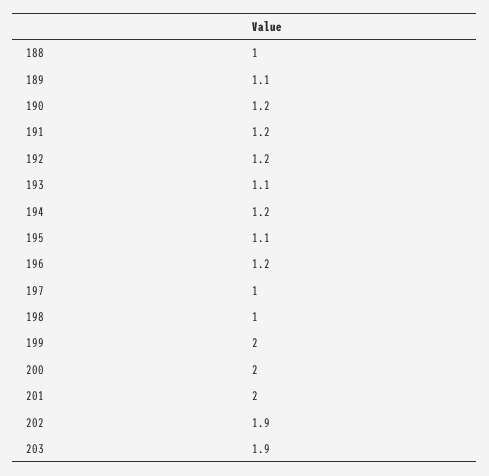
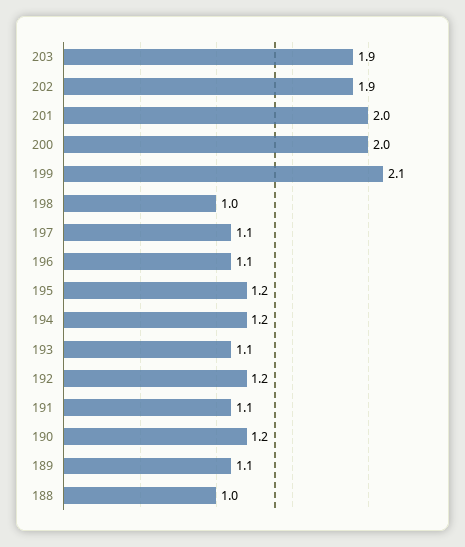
191: 1.2 -> 1.1
195: 1.1 -> 1.2
196: 1.2 -> 1.1
197: 1 -> 1.1
199: 2 -> 2.1

